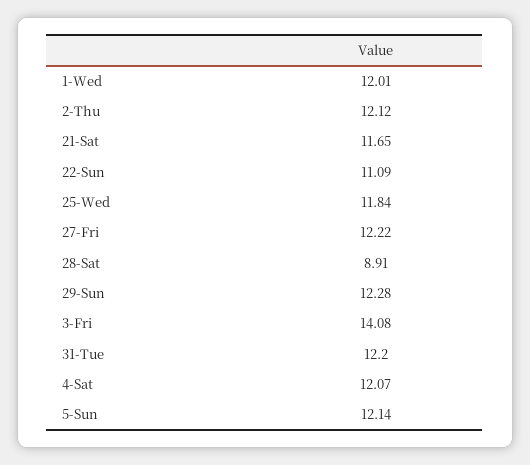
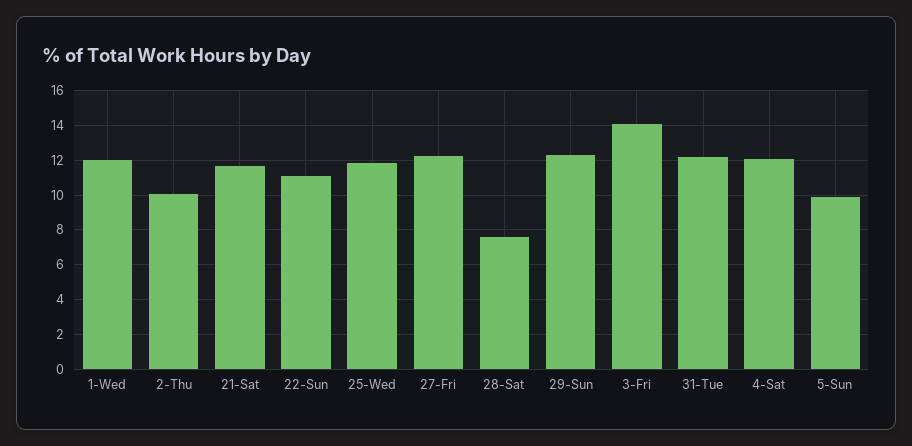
2-Thu: 12.12 -> 10
28-Sat: 8.91 -> 7.5
5-Sun: 12.14 -> 10

